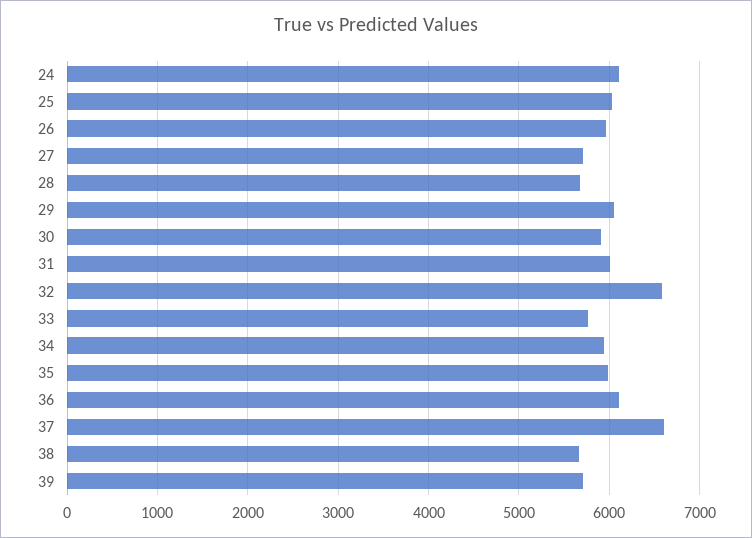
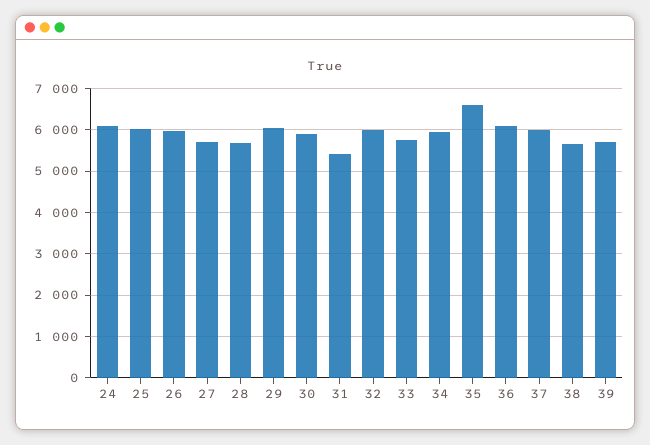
31: 6000 -> 5400
32: 6600 -> 6000
35: 6000 -> 6600
37: 6600 -> 6000

